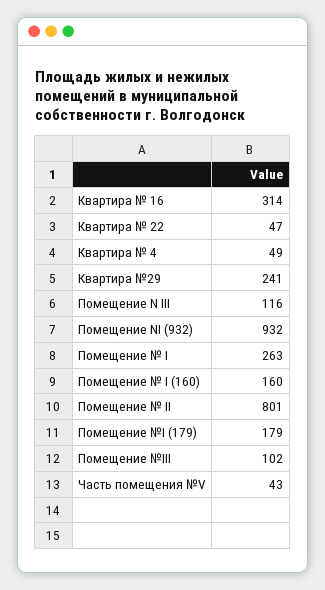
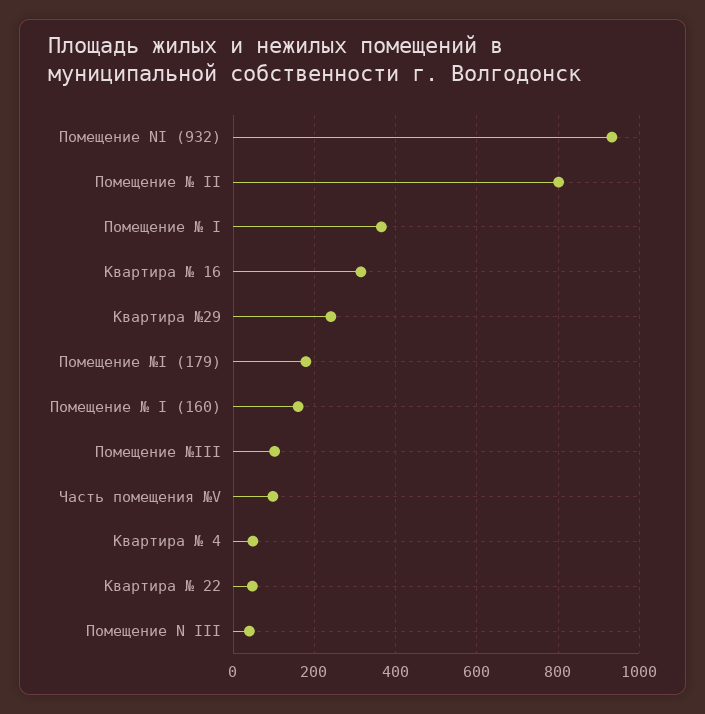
Помещение N III: 116 -> 40
Помещение № I: 263 -> 360
Часть помещения №V: 43 -> 100

